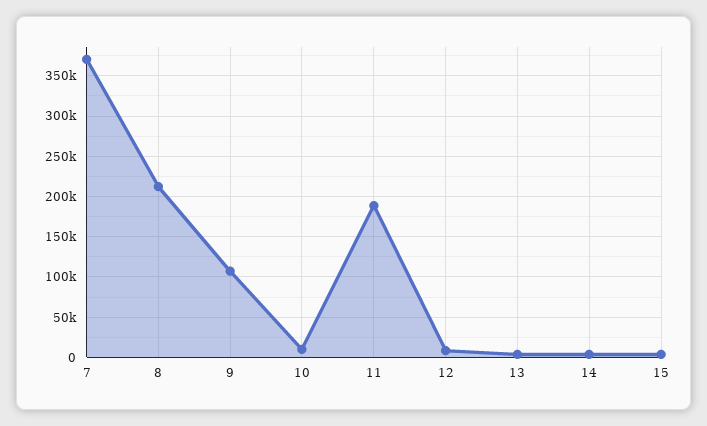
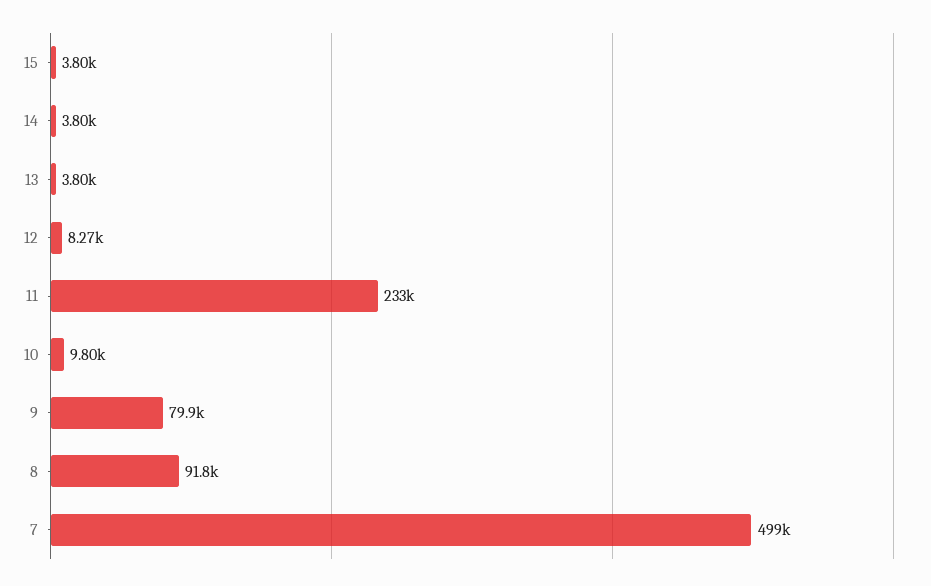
7: 370000 -> 499000
8: 210000 -> 91800
9: 110000 -> 79900
11: 190000 -> 233000

